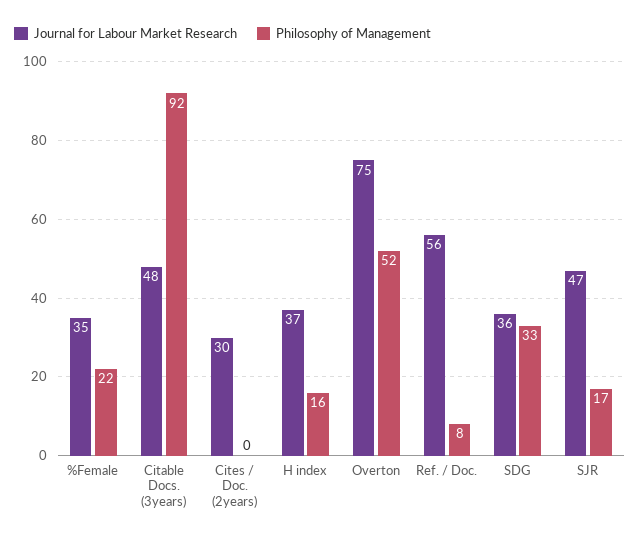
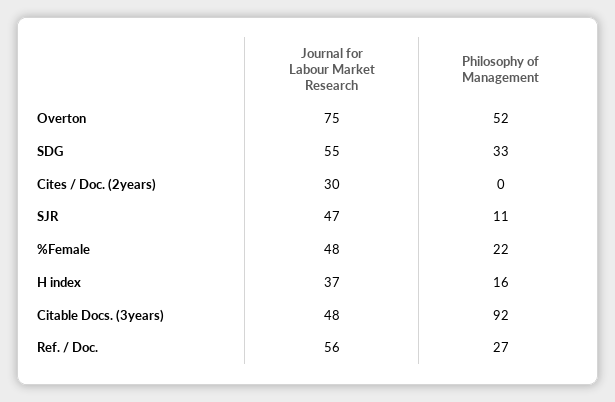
Journal for Labour Market Research, %Female: 35 -> 48
Philosophy of Management, Ref. / Doc.: 8 -> 27
Journal for Labour Market Research, SDG: 36 -> 55
Philosophy of Management, SJR: 17 -> 11

